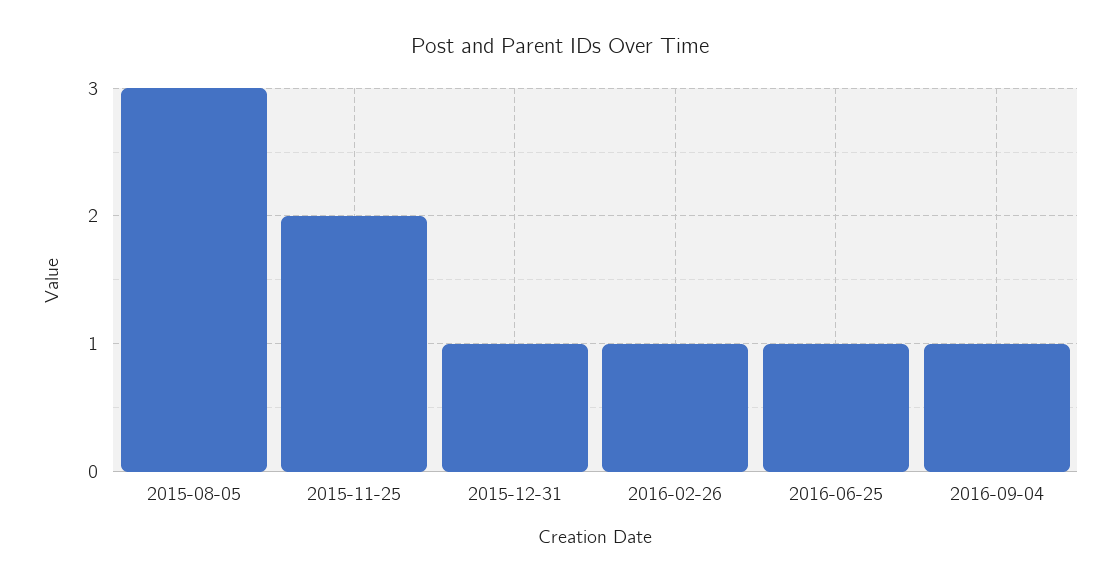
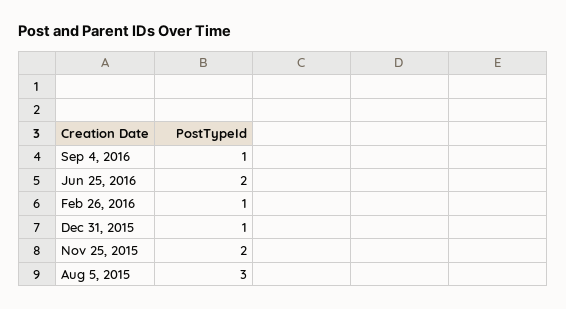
2016-06-25: 1 -> 2

